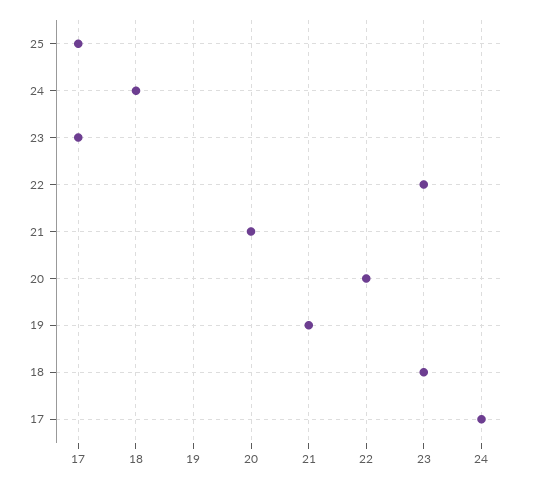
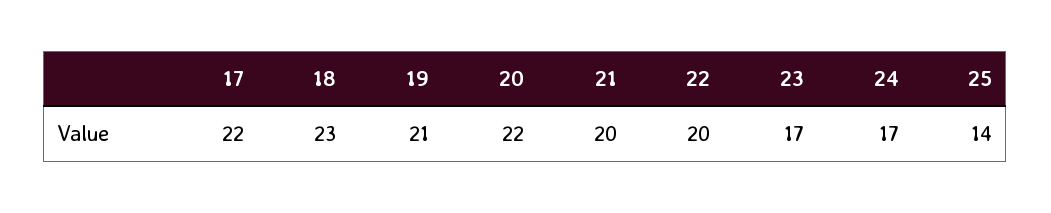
25: 17 -> 14
24: 18 -> 17
22: 23 -> 20
17: 24 -> 22

